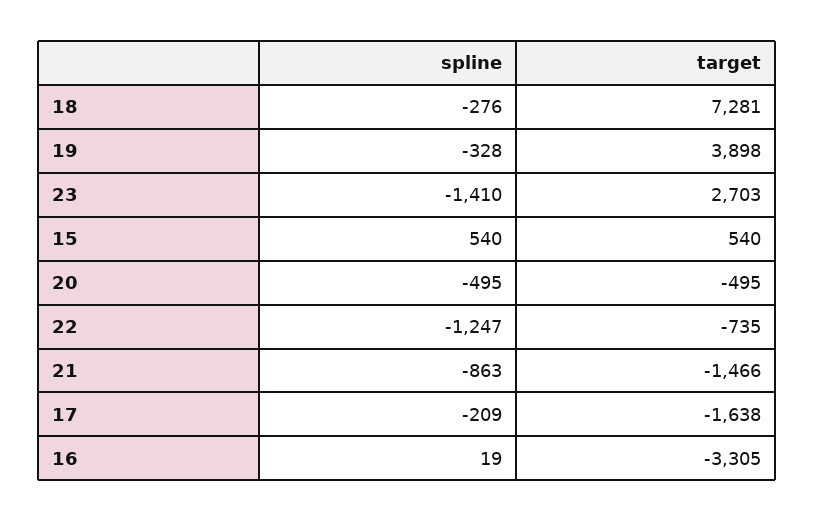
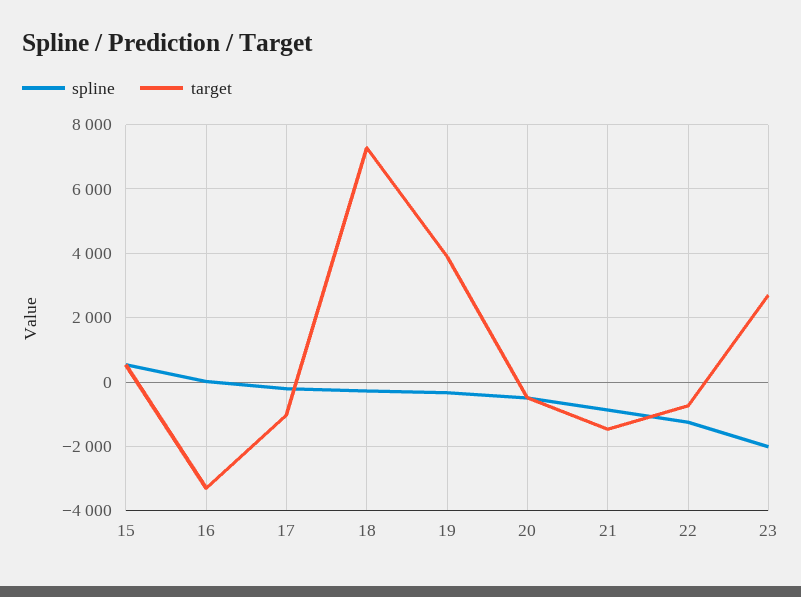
spline, 23: -1410 -> -2000
target, 17: -1638 -> -1000

